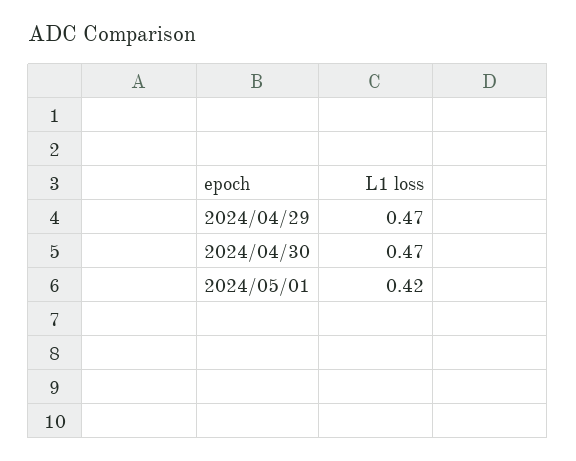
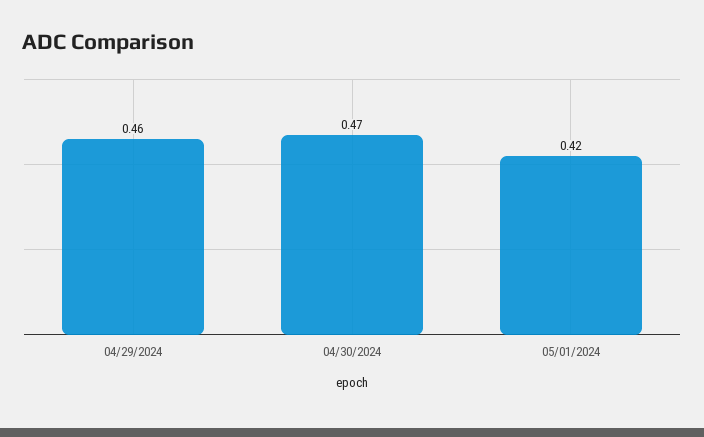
2024/04/29: 0.47 -> 0.46

